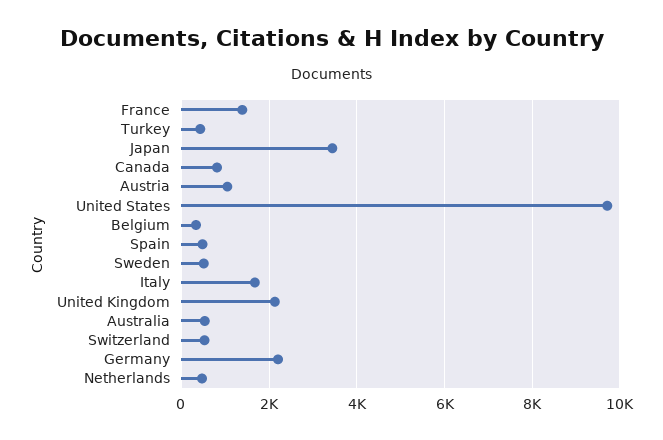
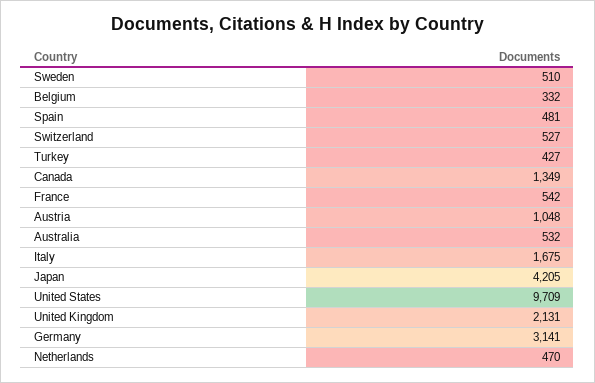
France: 1400 -> 542
Japan: 3400 -> 4205
Canada: 800 -> 1349
Germany: 2200 -> 3141

